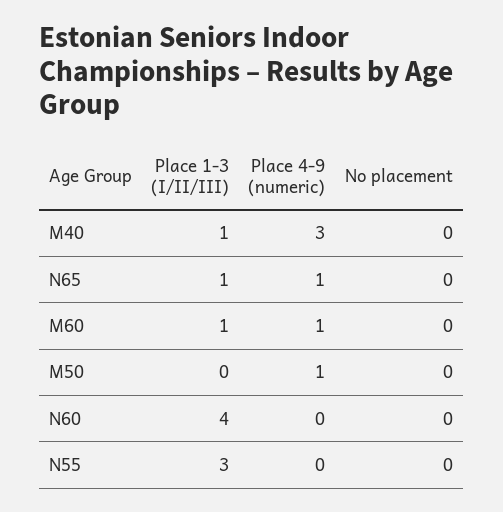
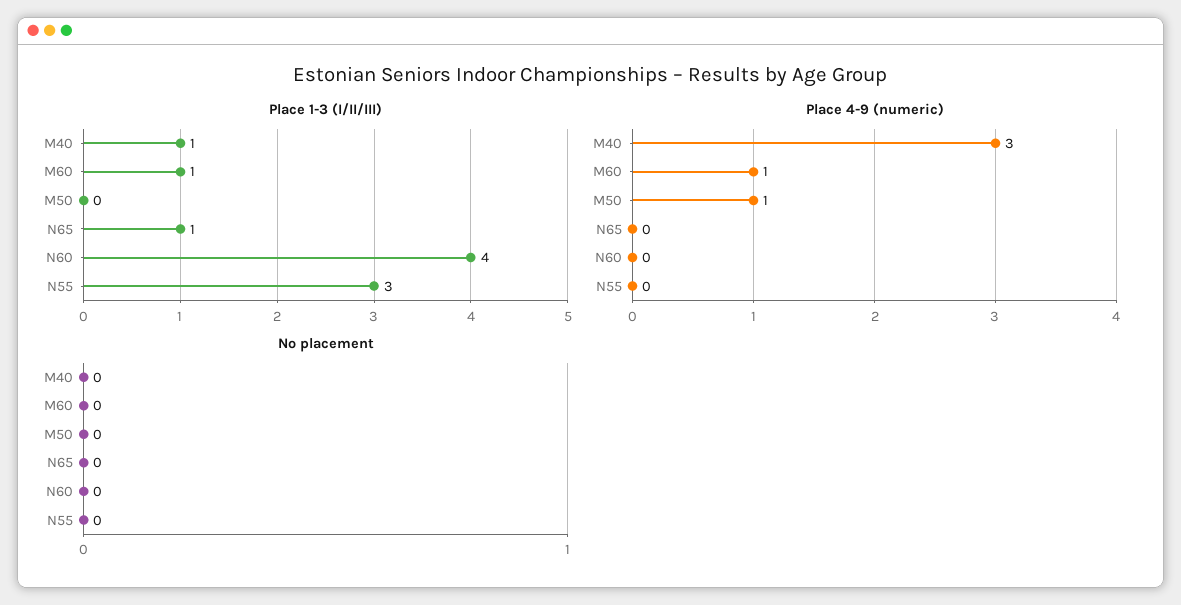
Place 4-9 (numeric), N65: 1 -> 0

